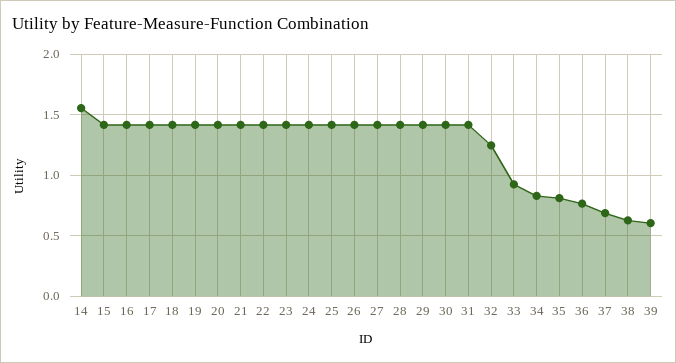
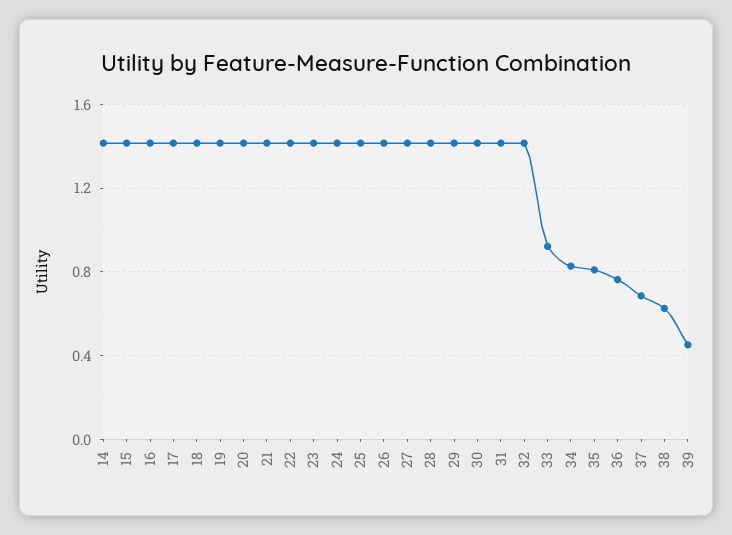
14: 1.55 -> 1.4
32: 1.25 -> 1.4
39: 0.6 -> 0.45

